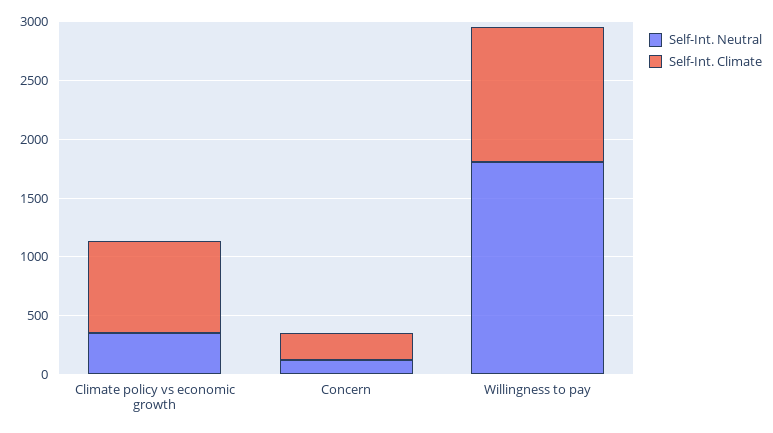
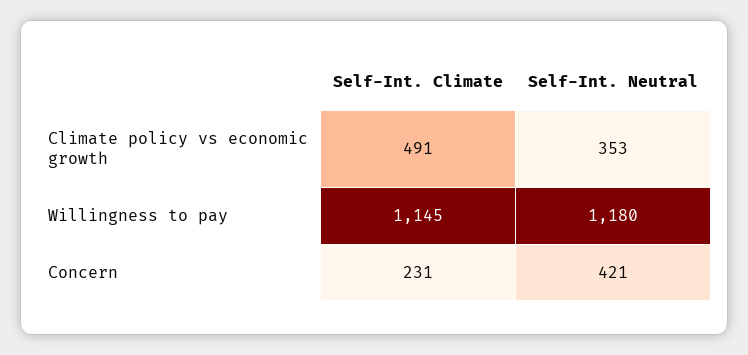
Self-Int. Climate, Climate policy vs economic growth: 800 -> 491
Self-Int. Neutral, Concern: 100 -> 421
Self-Int. Neutral, Willingness to pay: 1800 -> 1180

